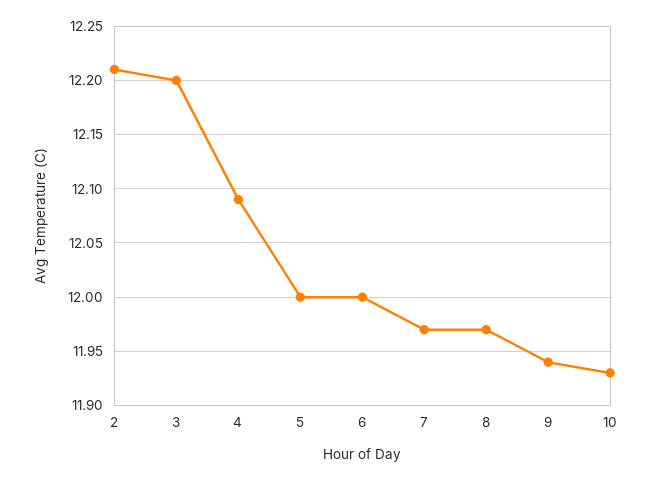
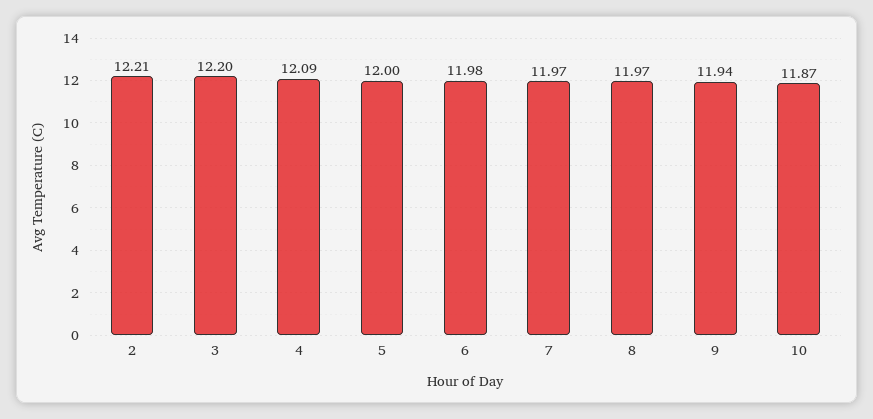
6: 12 -> 11.98
10: 11.93 -> 11.87

